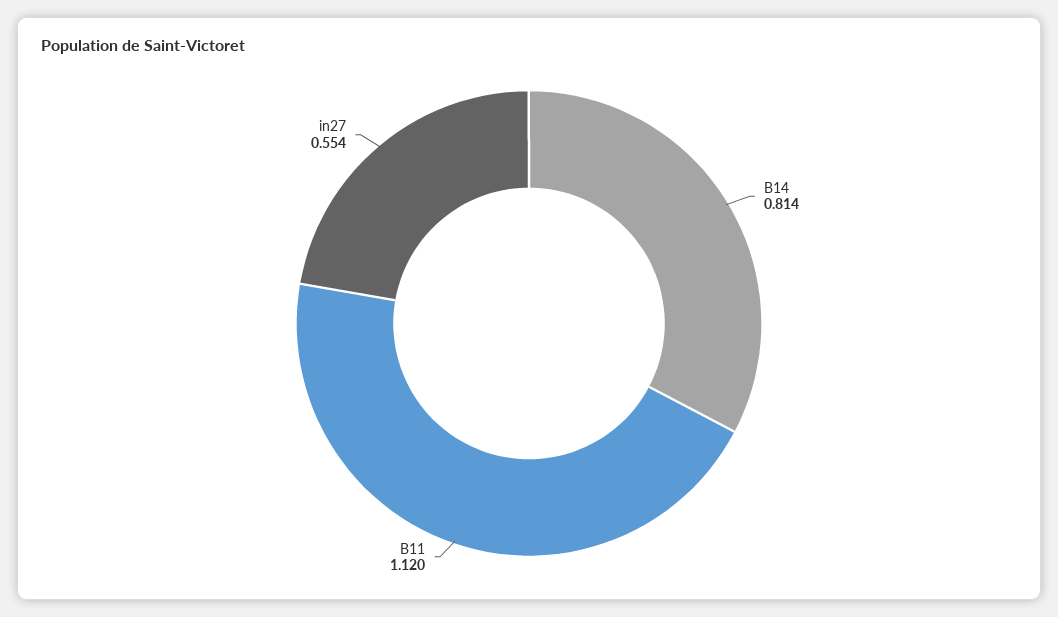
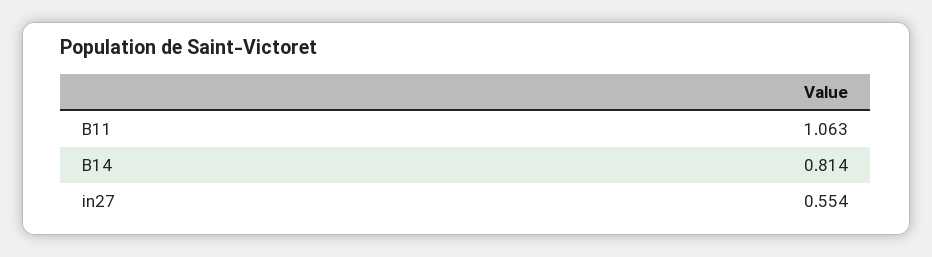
B11: 1.12 -> 1.063

